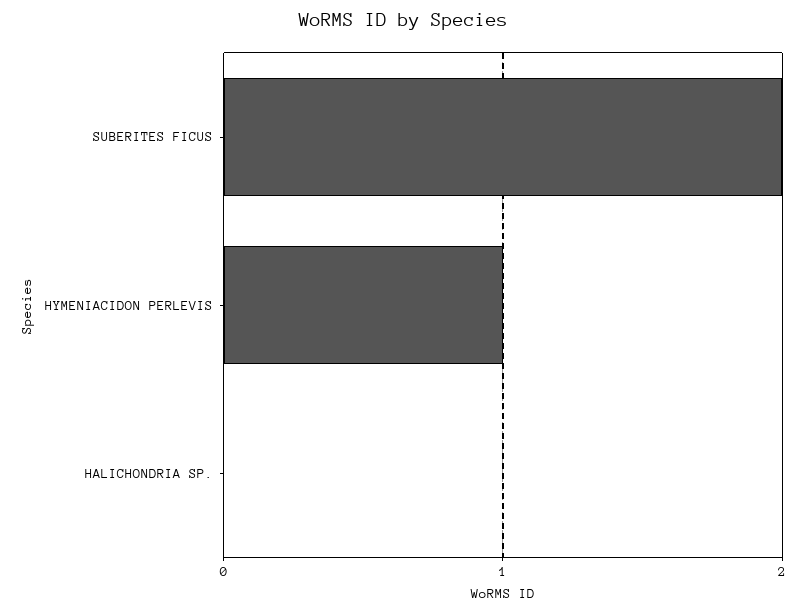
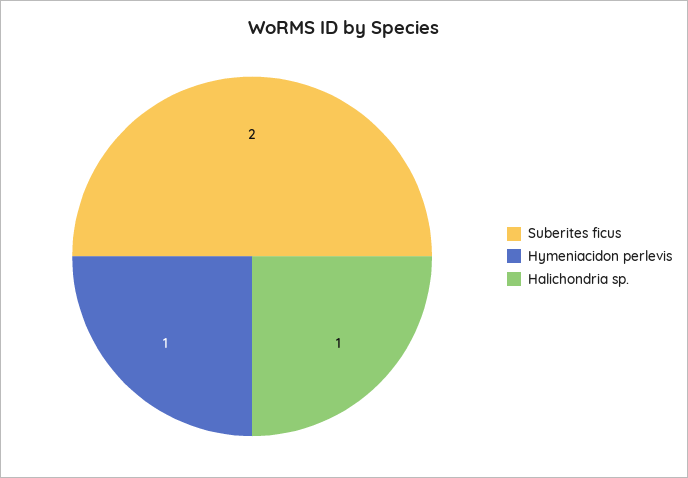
HALICHONDRIA SP.: 0 -> 1

